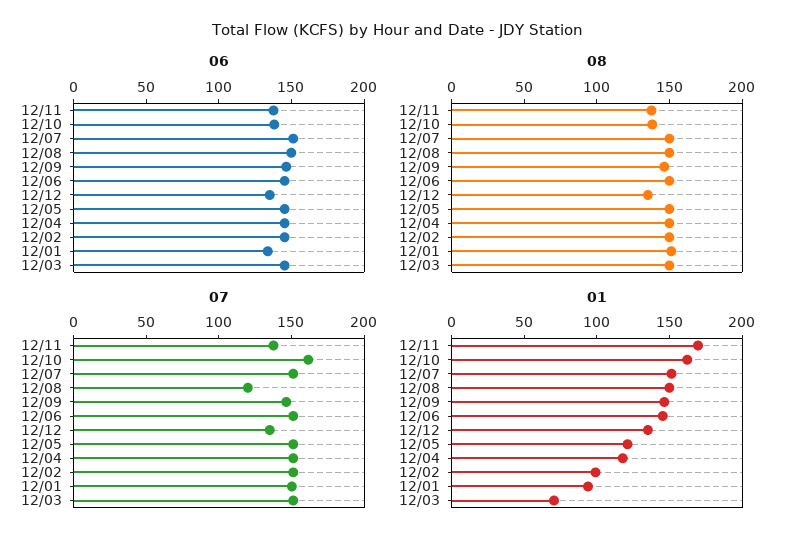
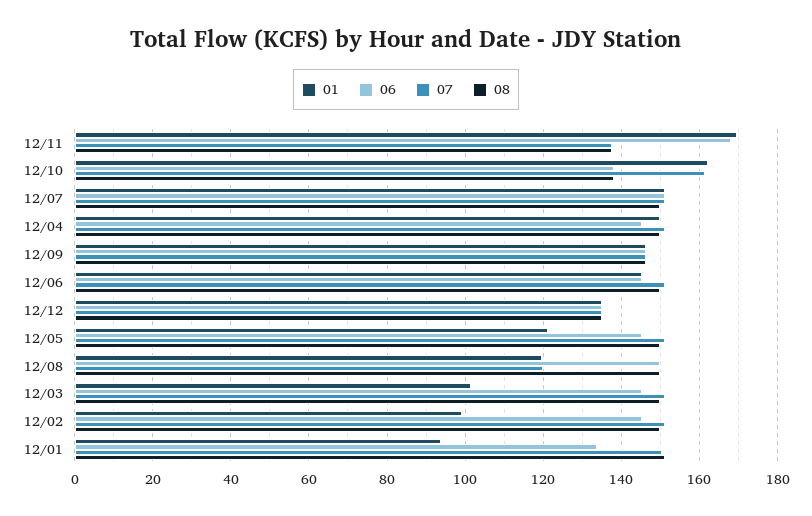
06, 12/11: 140 -> 168
01, 12/08: 150 -> 120
01, 12/04: 120 -> 150
01, 12/03: 70 -> 102

